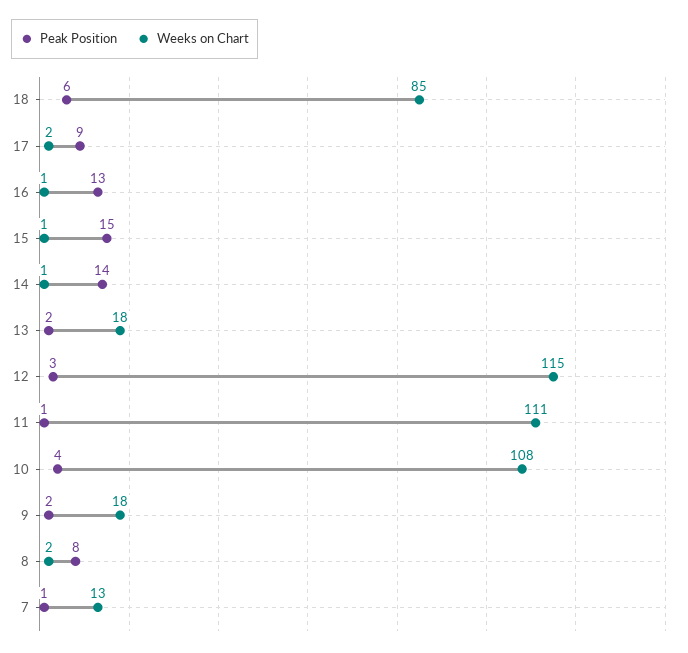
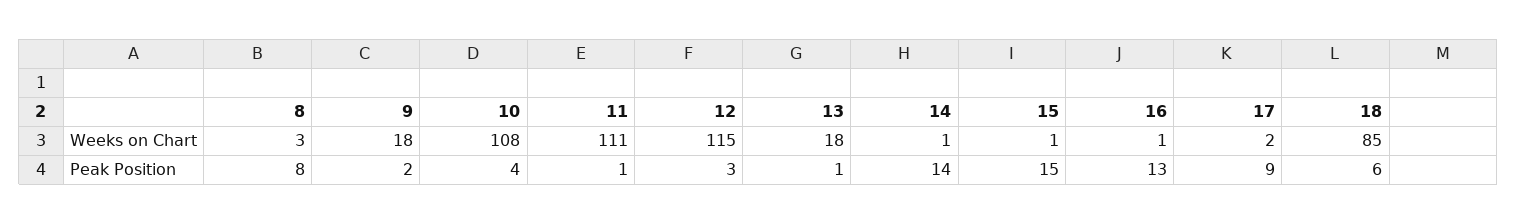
Peak Position, 13: 2 -> 1
Weeks on Chart, 8: 2 -> 3
Peak Position, 7: 1 -> none
Weeks on Chart, 7: 13 -> none

